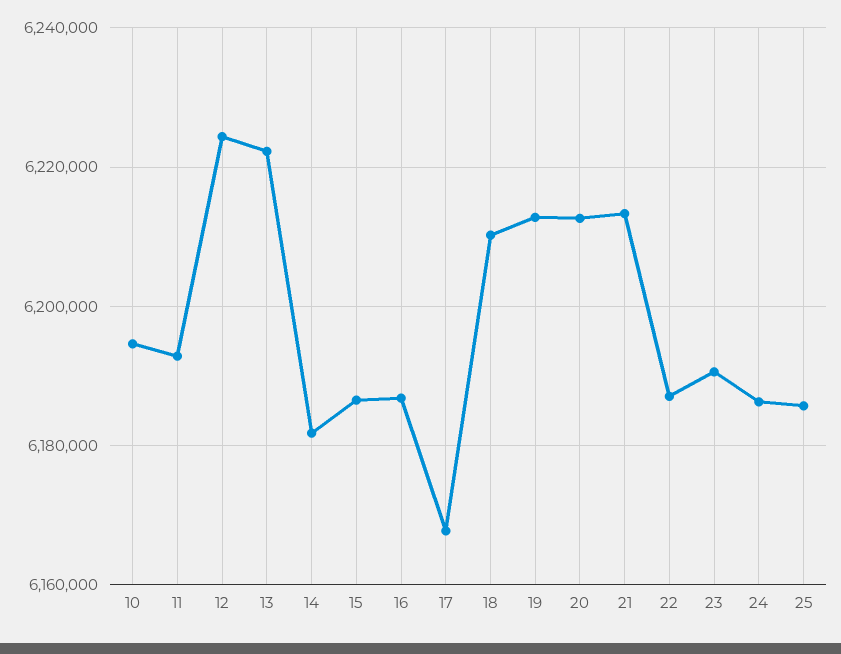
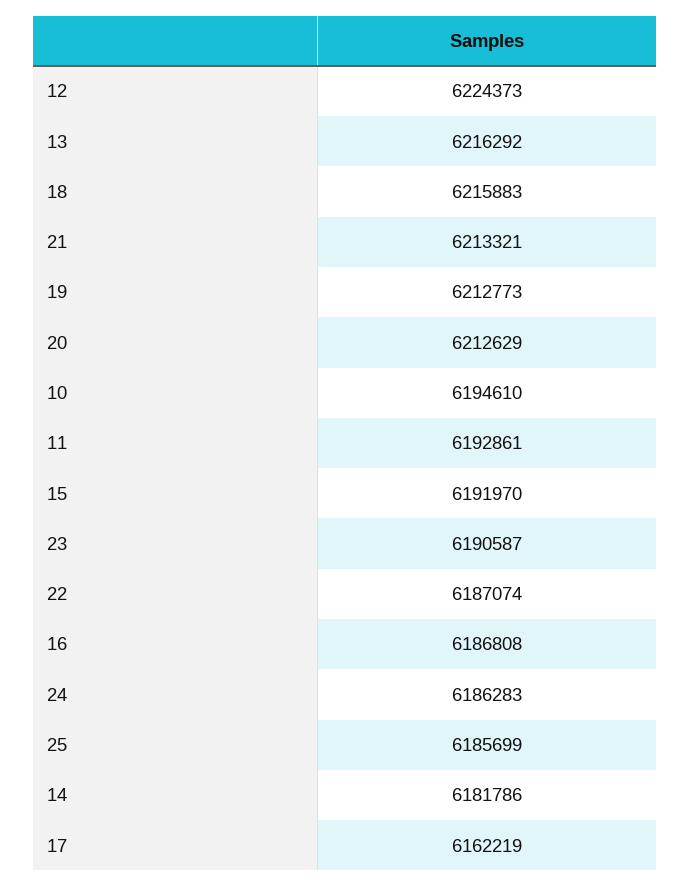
13: 6222000 -> 6216292
15: 6186000 -> 6191970
17: 6168000 -> 6162219
18: 6210000 -> 6215883

